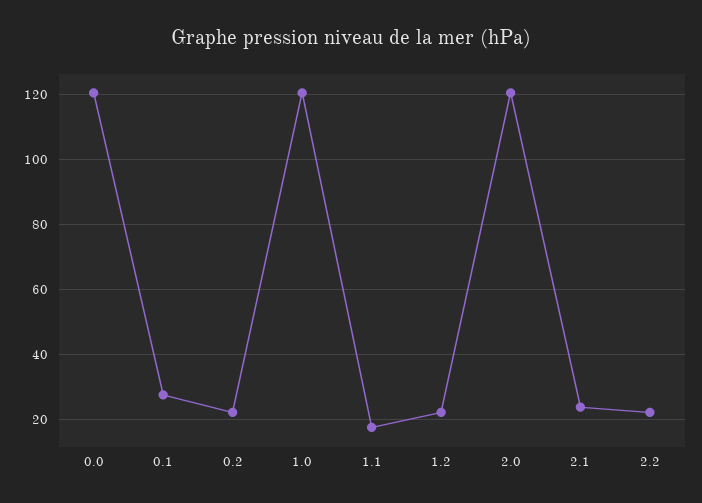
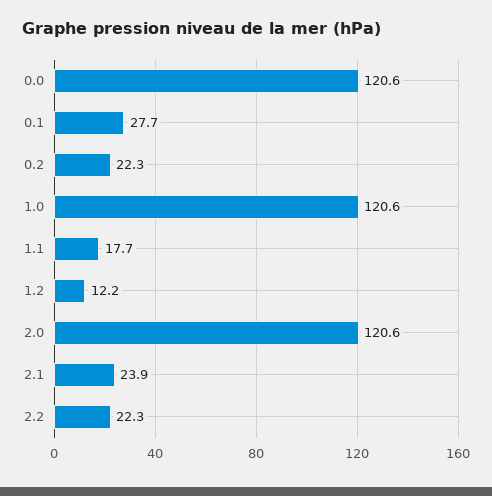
1.2: 22 -> 12.2

